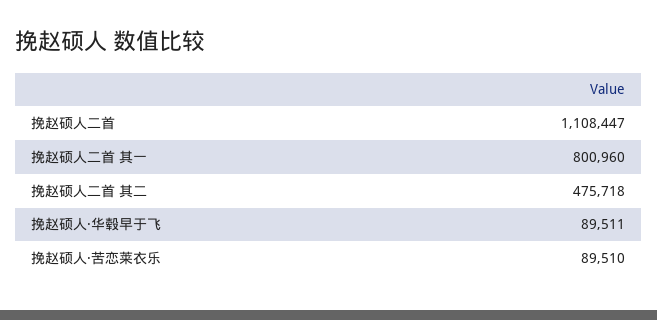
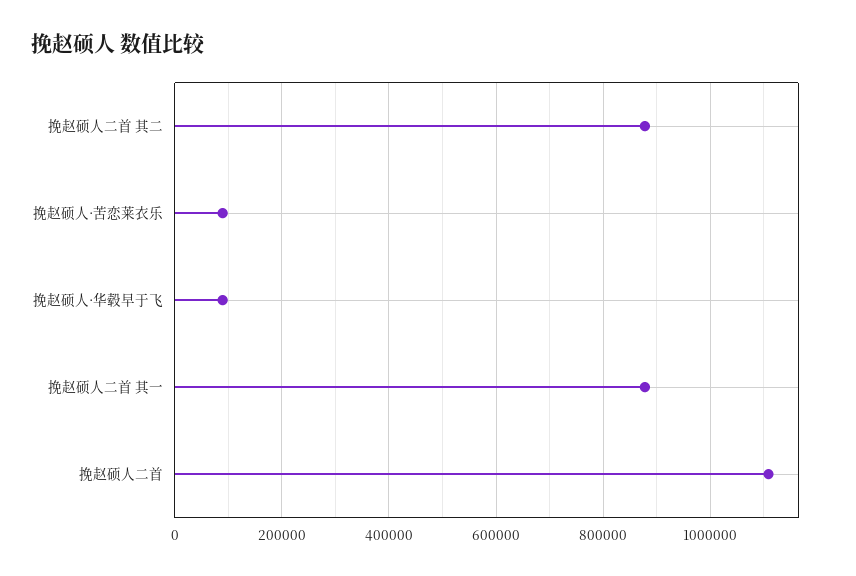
挽赵硕人二首 其一: 800960 -> 880000
挽赵硕人二首 其二: 475718 -> 880000

